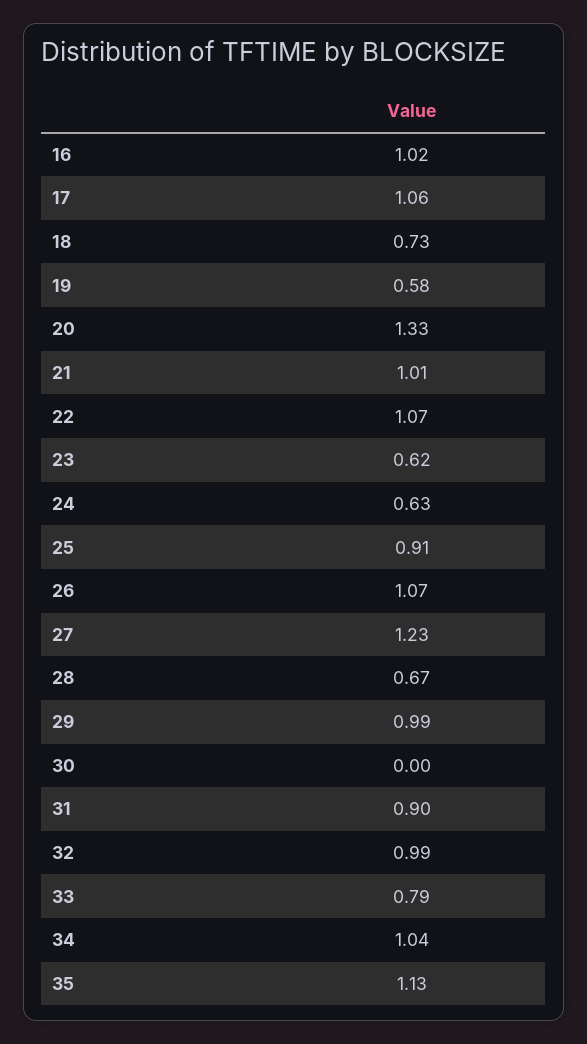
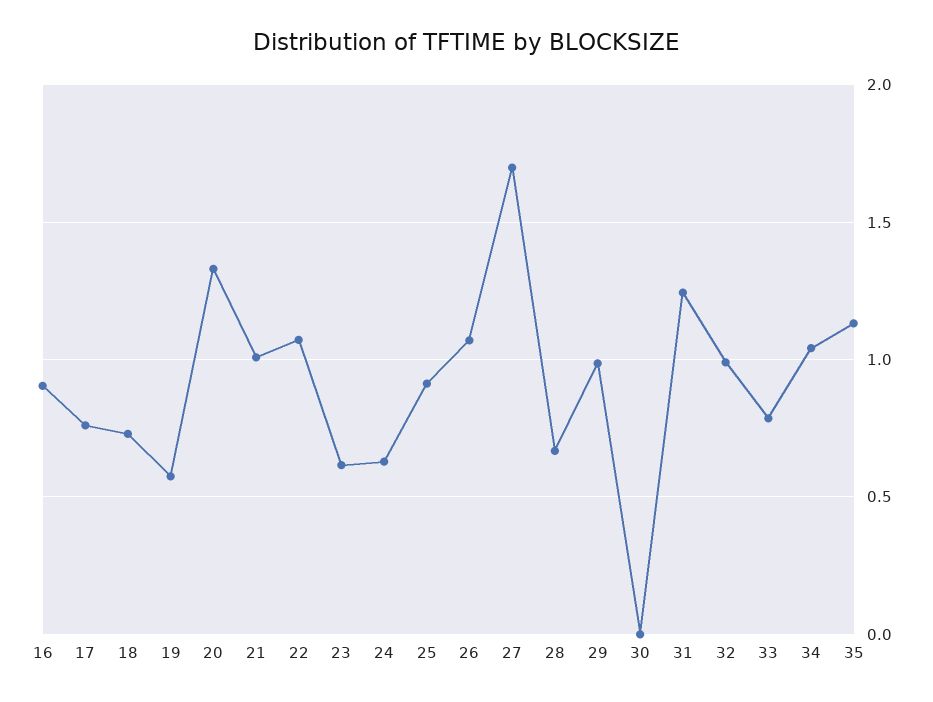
16: 1.02 -> 0.9
17: 1.06 -> 0.75
27: 1.23 -> 1.7
31: 0.9 -> 1.25

